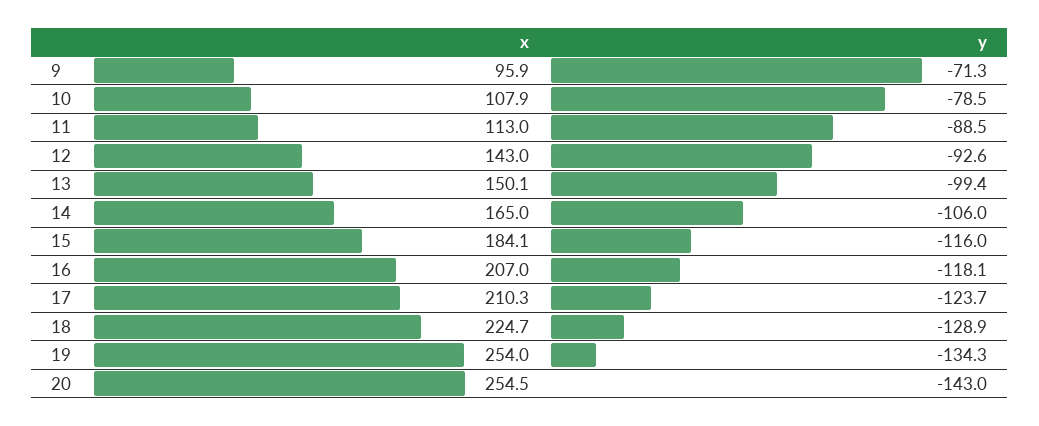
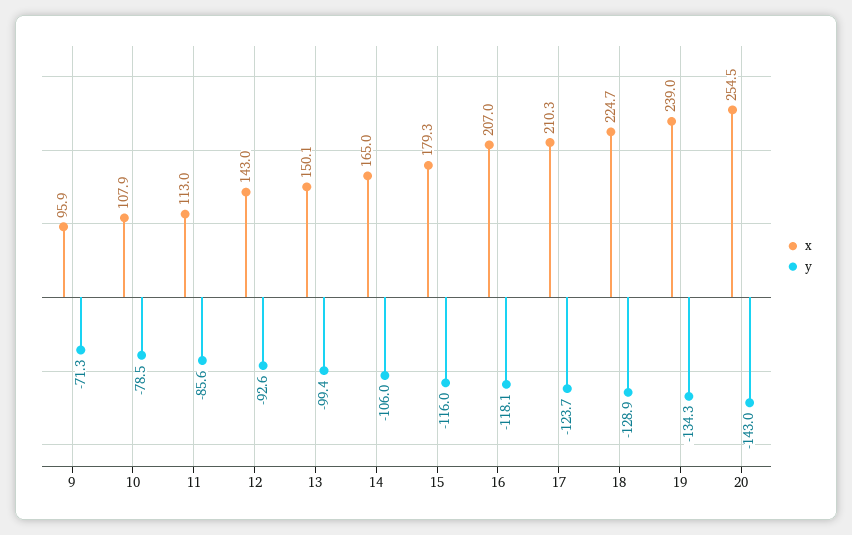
y, 11: -88.5 -> -85.6
x, 15: 184.1 -> 179.3
x, 19: 254 -> 239

